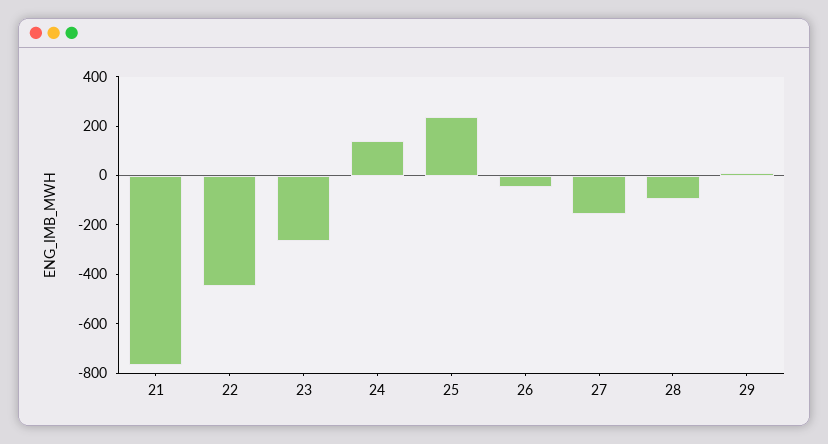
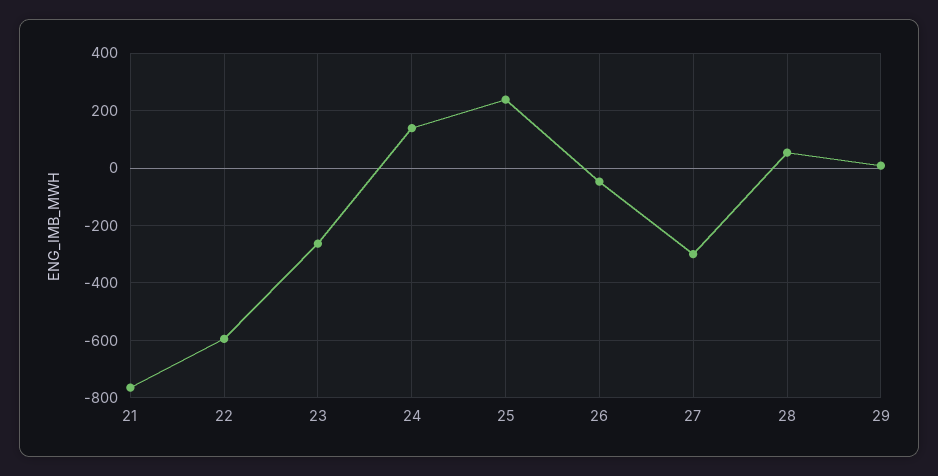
22: -450 -> -600
27: -150 -> -300
28: -100 -> 50

